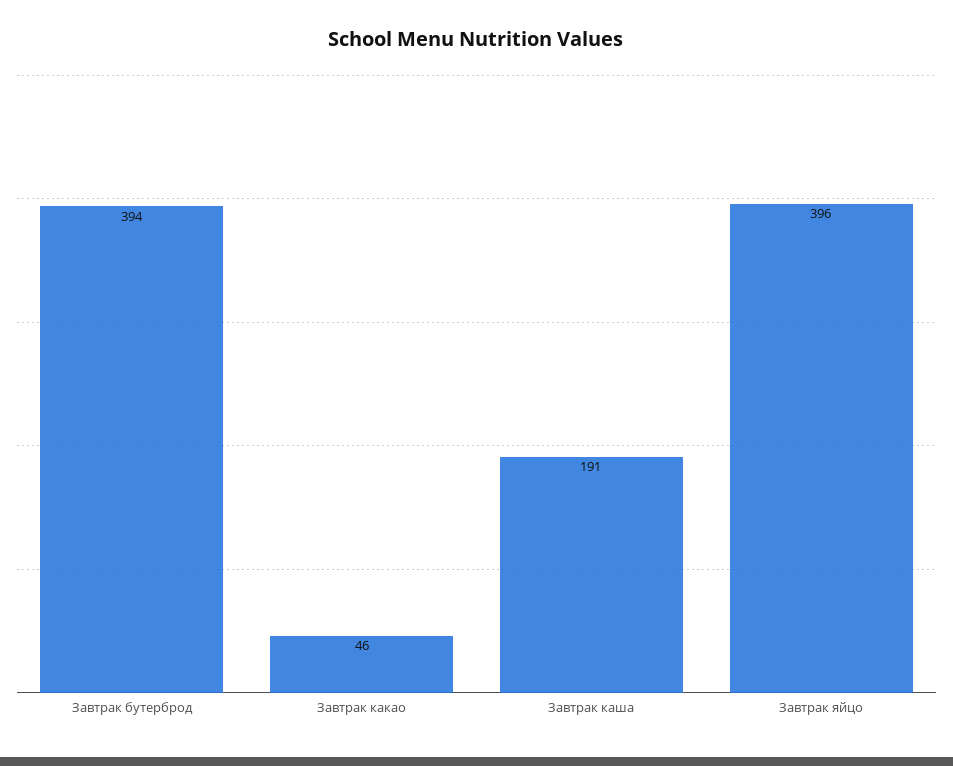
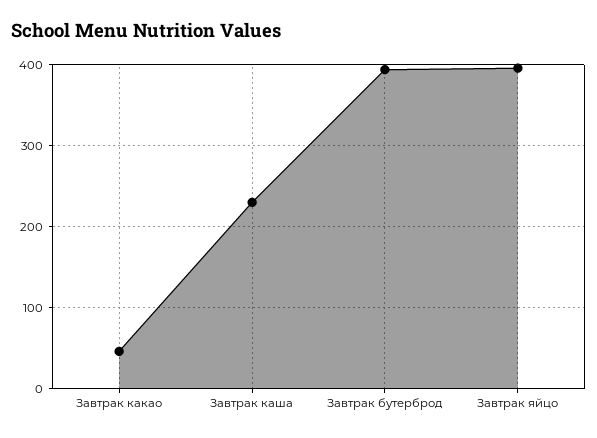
Завтрак каша: 191 -> 230

